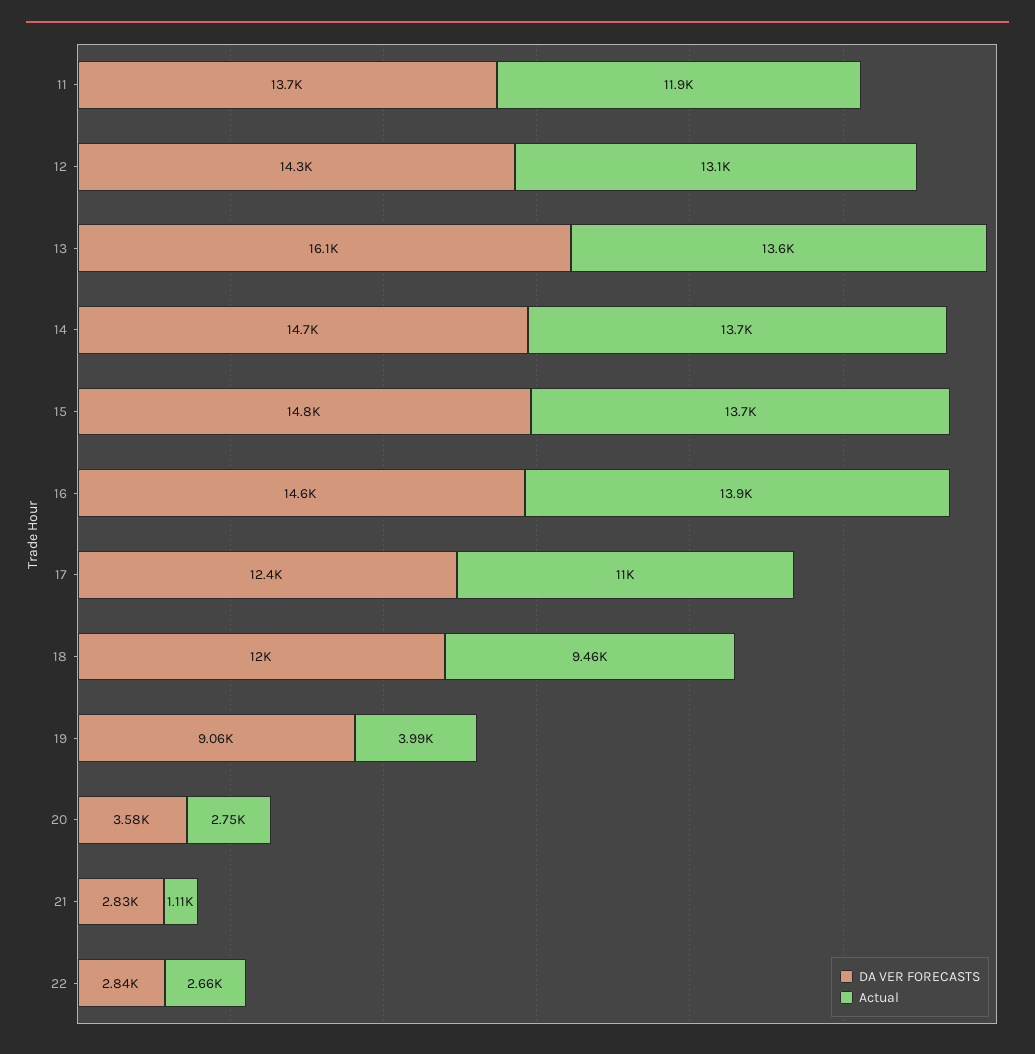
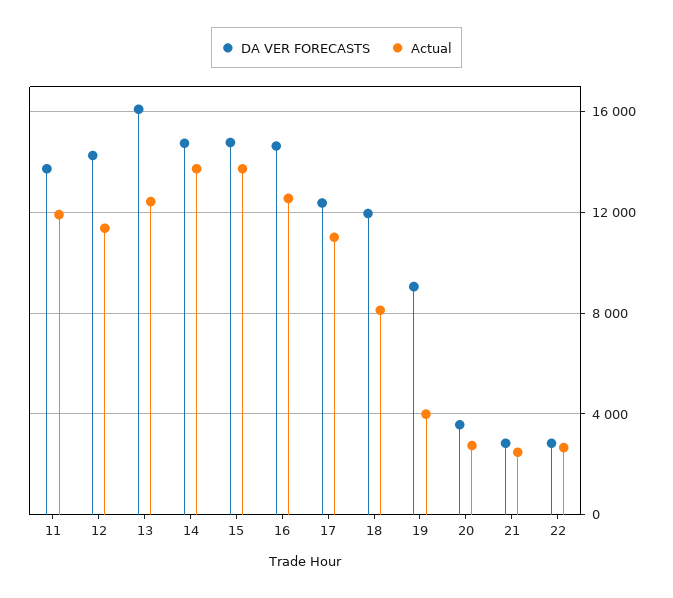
Actual, 12: 13100 -> 11500
Actual, 13: 13600 -> 12500
Actual, 16: 13900 -> 12500
Actual, 18: 9460 -> 8000
Actual, 21: 1110 -> 2500

